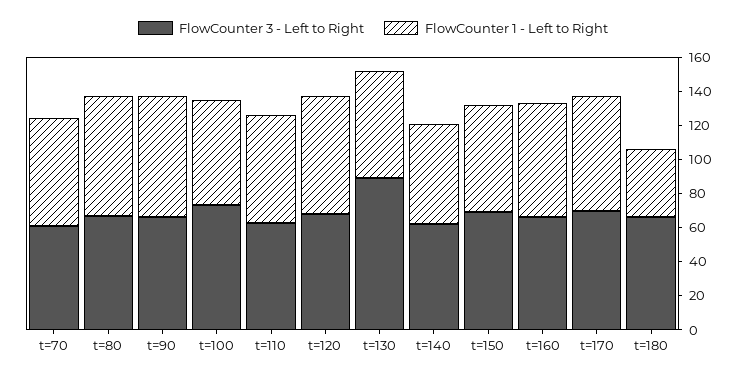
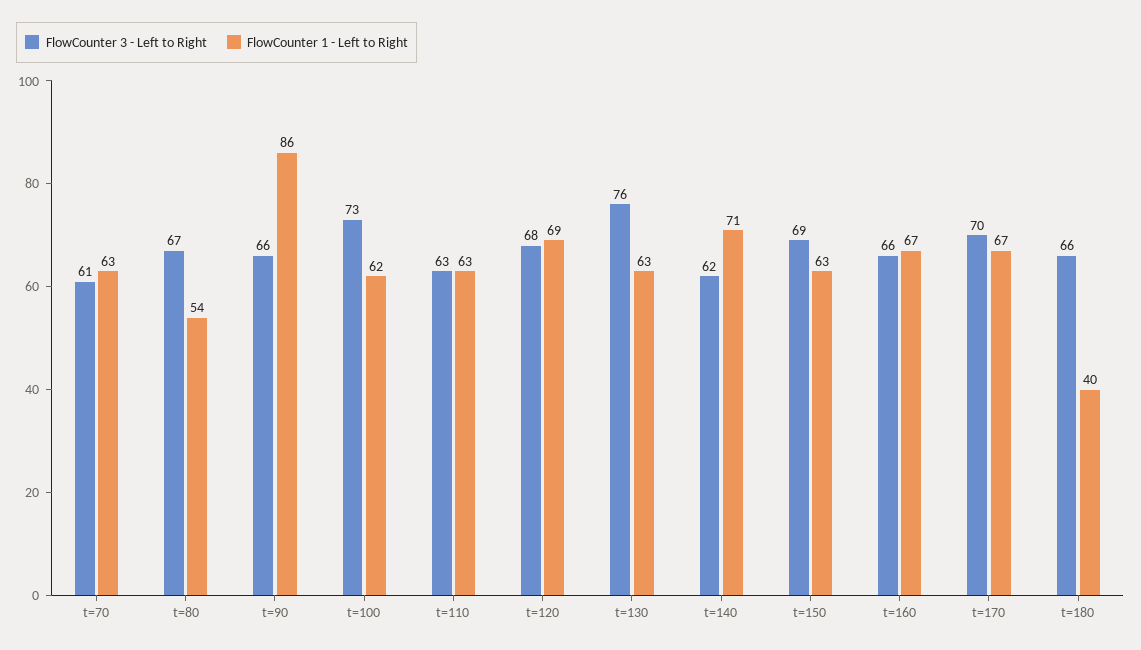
FlowCounter 1 - Left to Right, t=80: 70 -> 54
FlowCounter 1 - Left to Right, t=90: 70 -> 86
FlowCounter 3 - Left to Right, t=130: 90 -> 76
FlowCounter 1 - Left to Right, t=140: 60 -> 71

